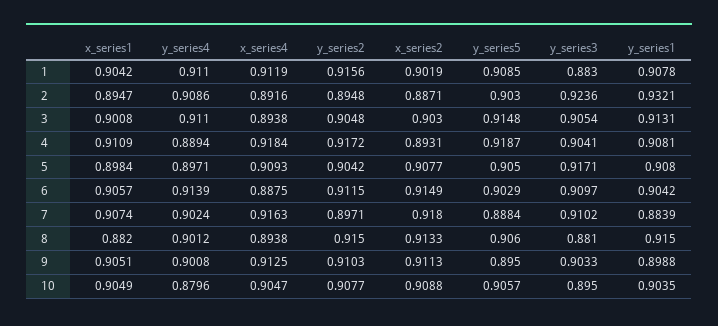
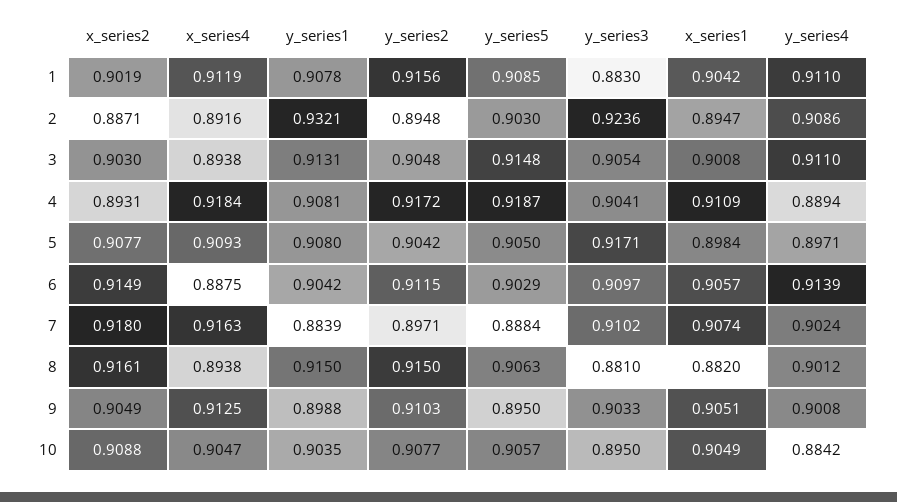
x_series2, 8: 0.9133 -> 0.9161
y_series5, 8: 0.906 -> 0.9063
x_series2, 9: 0.9113 -> 0.9049
y_series4, 10: 0.8796 -> 0.8842

